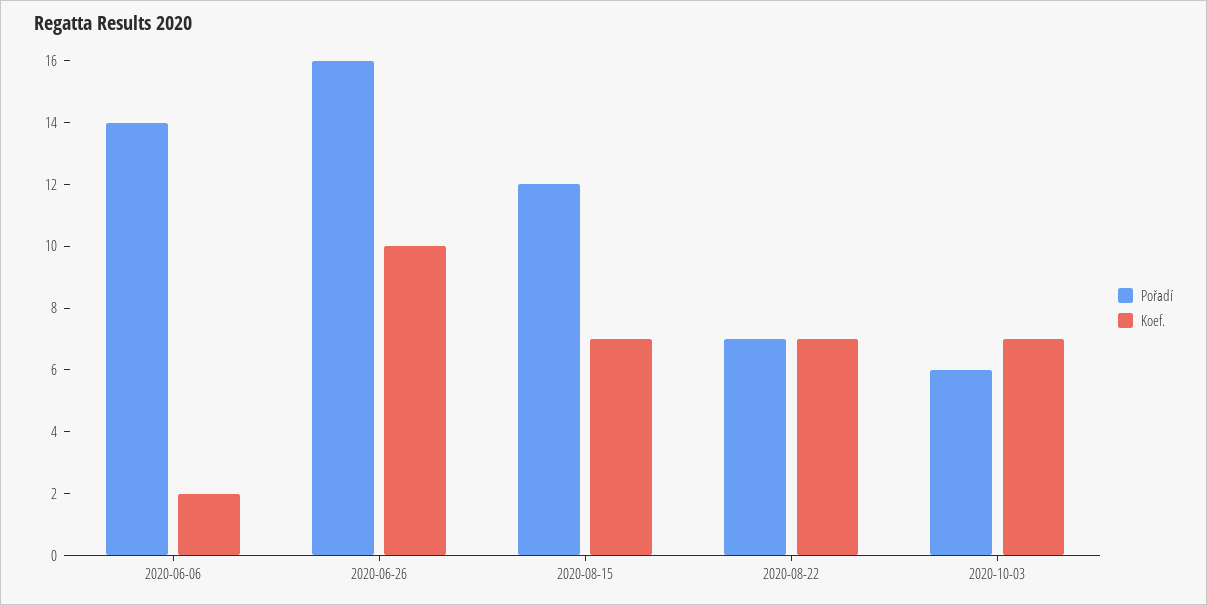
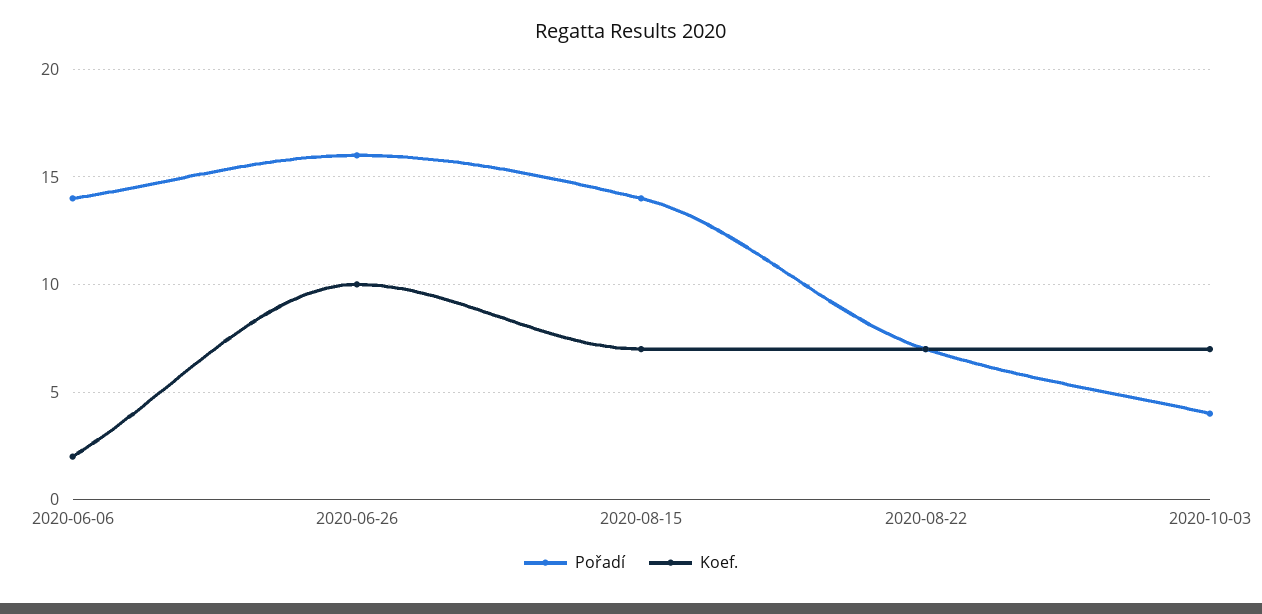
Pořadí, 2020-08-15: 12 -> 14
Pořadí, 2020-10-03: 6 -> 4

